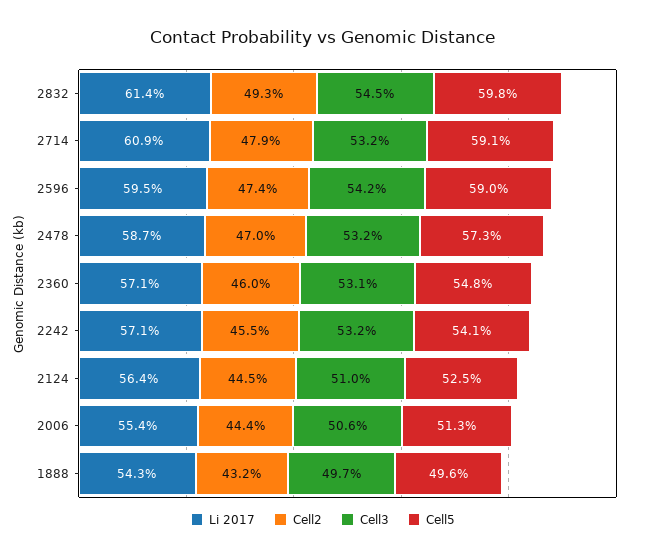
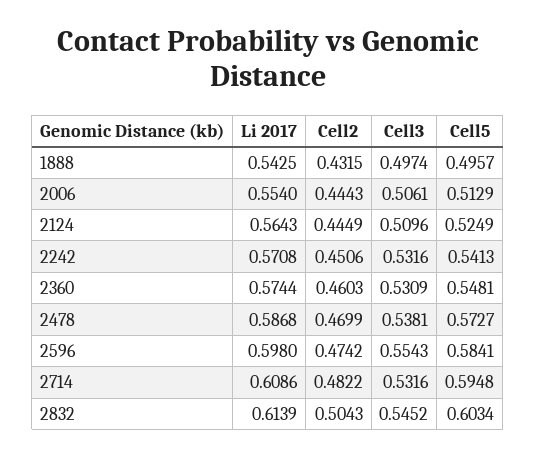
Cell2, 2832: 0.493 -> 0.5043
Cell5, 2832: 0.598 -> 0.6034
Cell2, 2714: 0.479 -> 0.4822
Cell5, 2714: 0.591 -> 0.5948
Li 2017, 2596: 0.595 -> 0.598
Cell3, 2596: 0.542 -> 0.5543
Cell5, 2596: 0.59 -> 0.5841
Cell3, 2478: 0.532 -> 0.5381
Li 2017, 2360: 0.571 -> 0.5744
Cell2, 2242: 0.455 -> 0.4506

